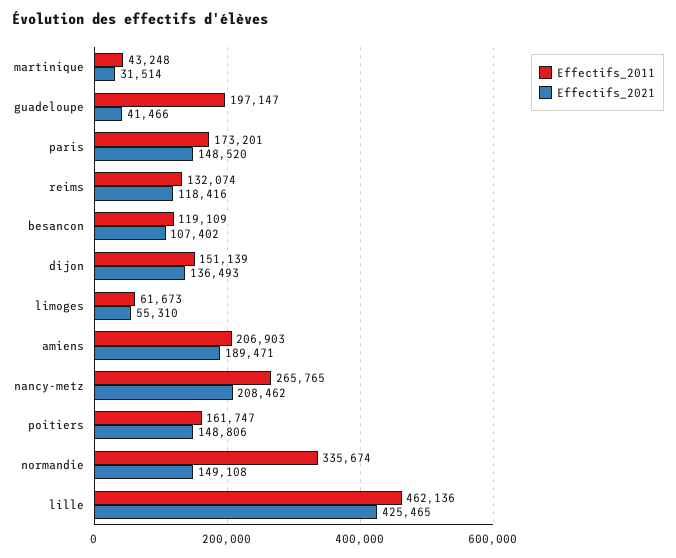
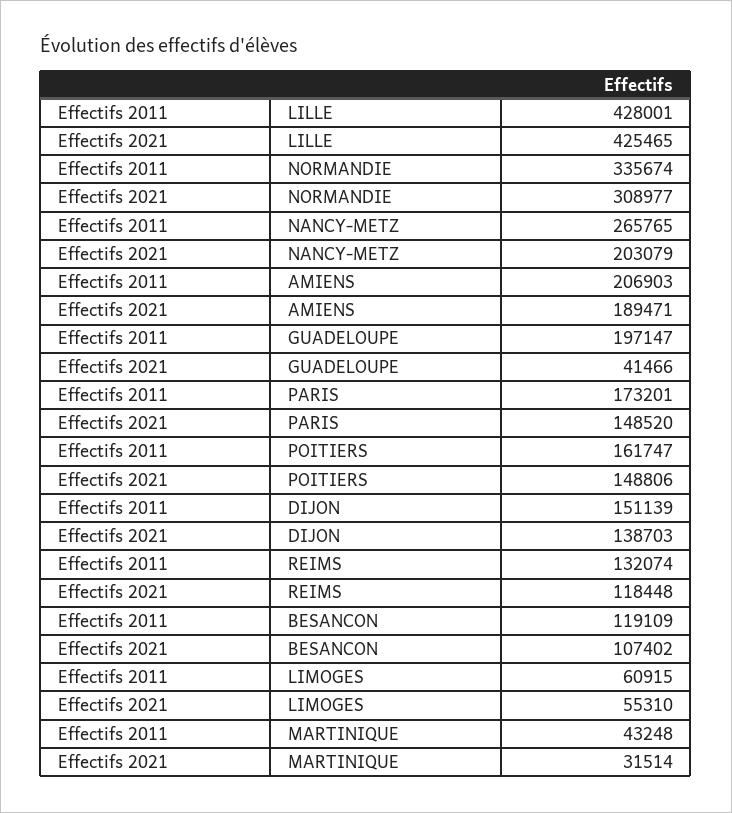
Effectifs_2021, reims: 118416 -> 118448
Effectifs_2021, dijon: 136493 -> 138703
Effectifs_2011, limoges: 61673 -> 60915
Effectifs_2021, nancy-metz: 208462 -> 203079
Effectifs_2021, normandie: 149108 -> 308977
Effectifs_2011, lille: 462136 -> 428001

